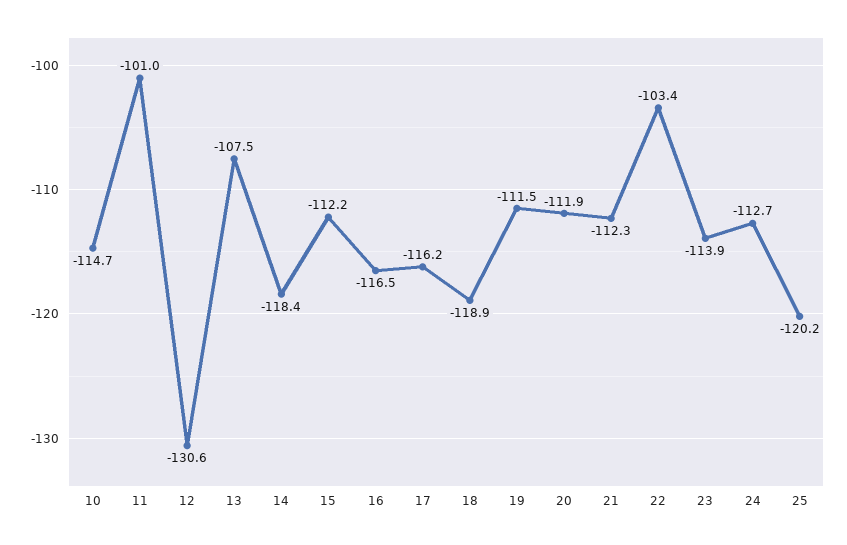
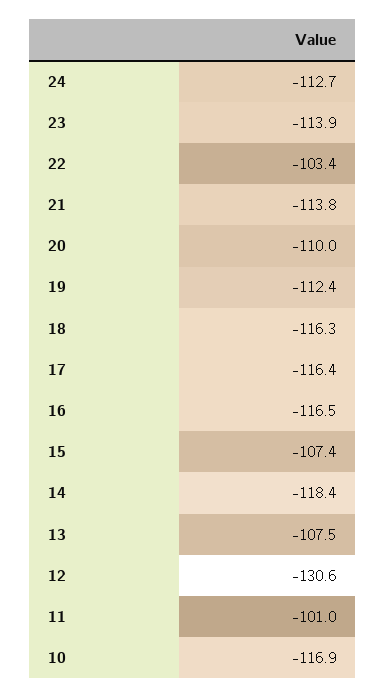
10: -114.7 -> -116.9
15: -112.2 -> -107.4
17: -116.2 -> -116.4
18: -118.9 -> -116.3
19: -111.5 -> -112.4
20: -111.9 -> -110
21: -112.3 -> -113.8
25: -120.2 -> none

